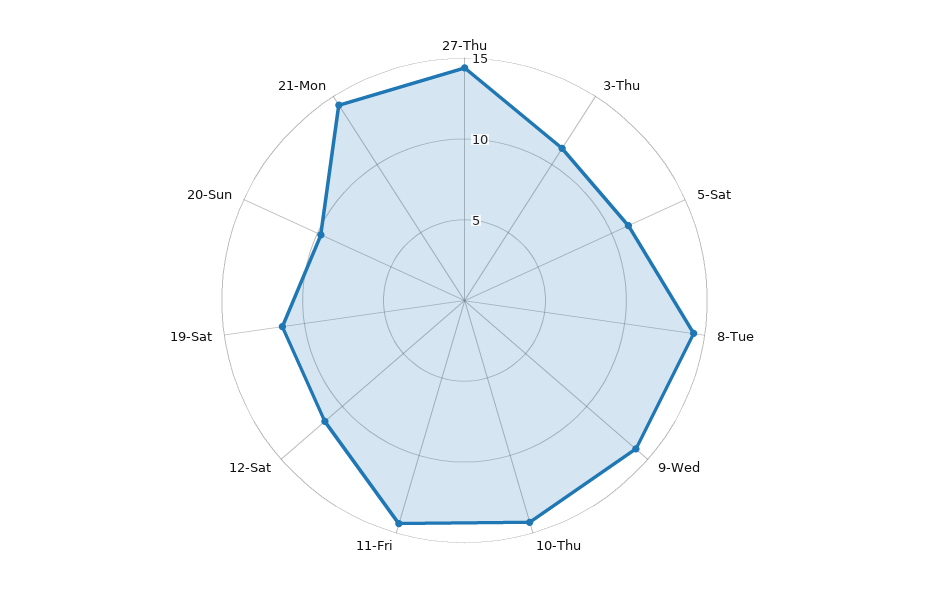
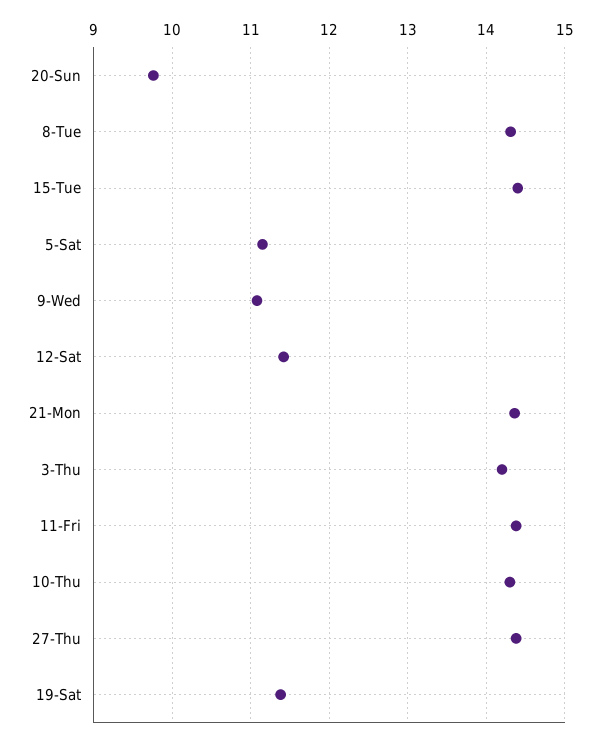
3-Thu: 11 -> 14.2
9-Wed: 14 -> 11.1
15-Tue: none -> 14.4

